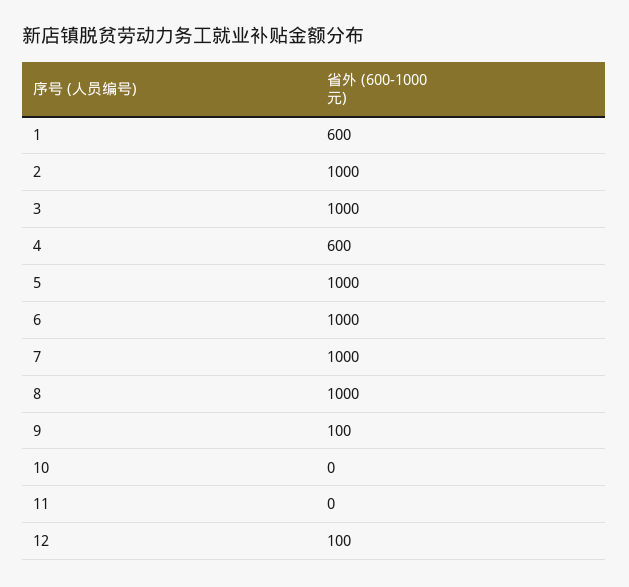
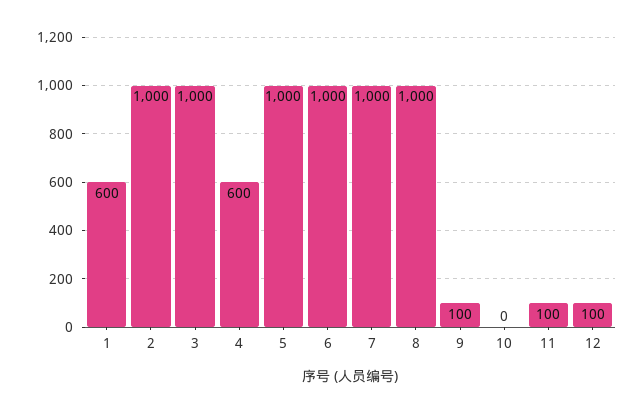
11: 0 -> 100

